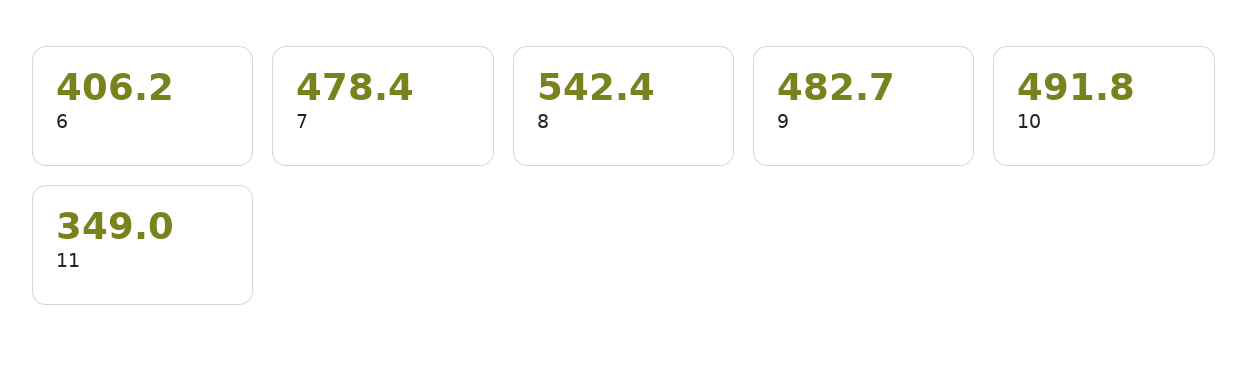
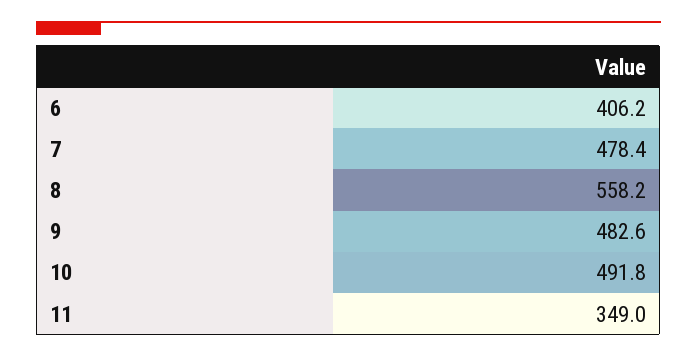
8: 542.4 -> 558.2
9: 482.7 -> 482.6

